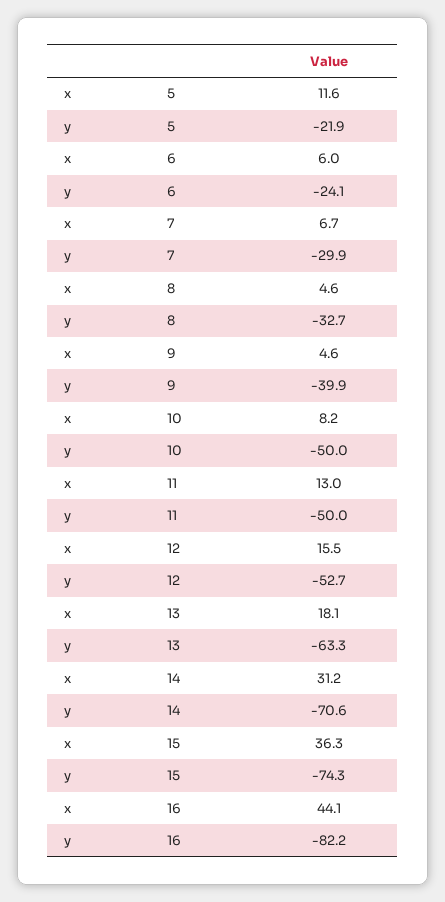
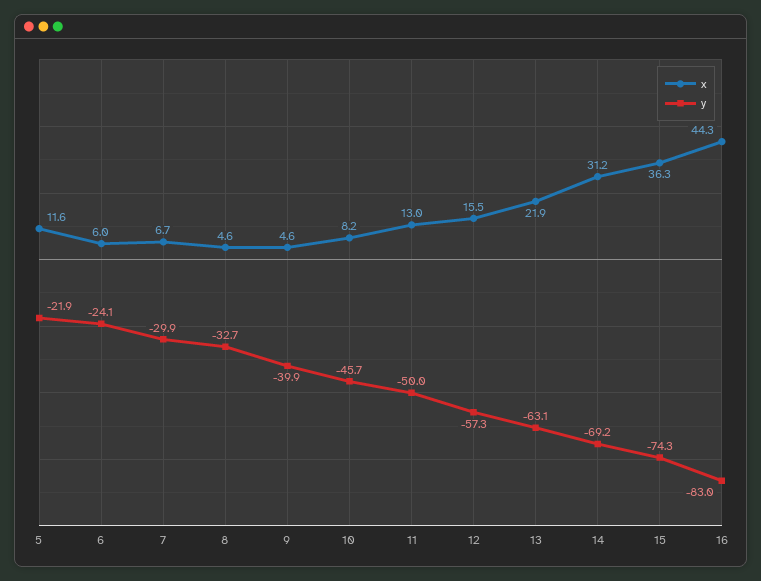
y, 10: -50 -> -45.7
y, 12: -52.7 -> -57.3
x, 13: 18.1 -> 21.9
y, 13: -63.3 -> -63.1
y, 14: -70.6 -> -69.2
x, 16: 44.1 -> 44.3
y, 16: -82.2 -> -83

